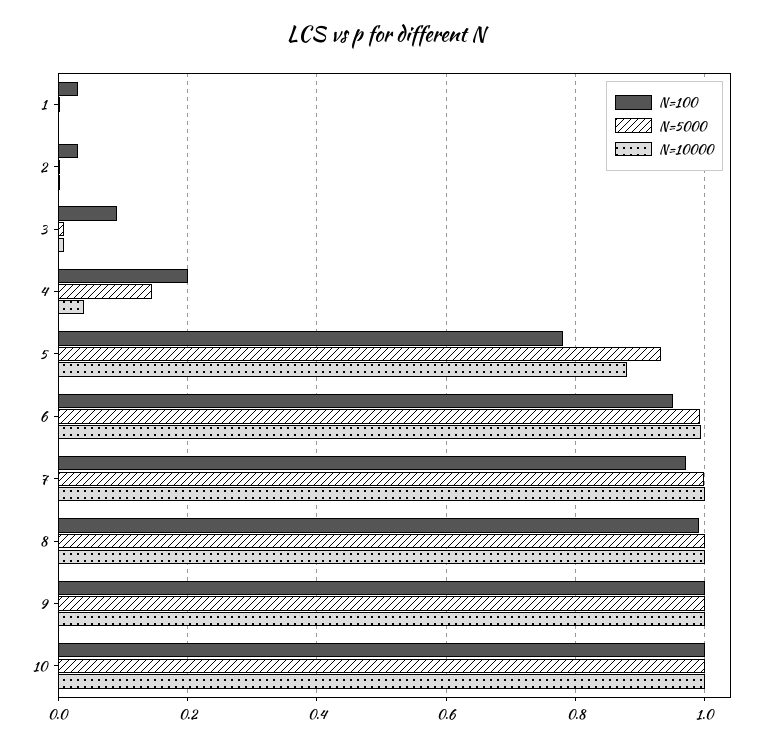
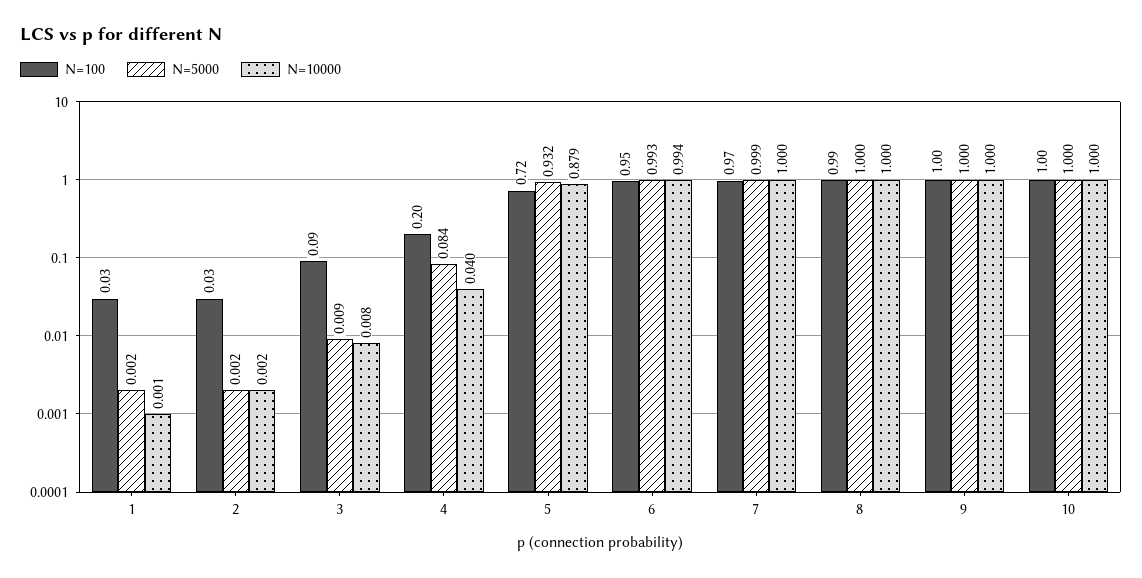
N=5000, 4: 0.14 -> 0.084
N=100, 5: 0.78 -> 0.72

